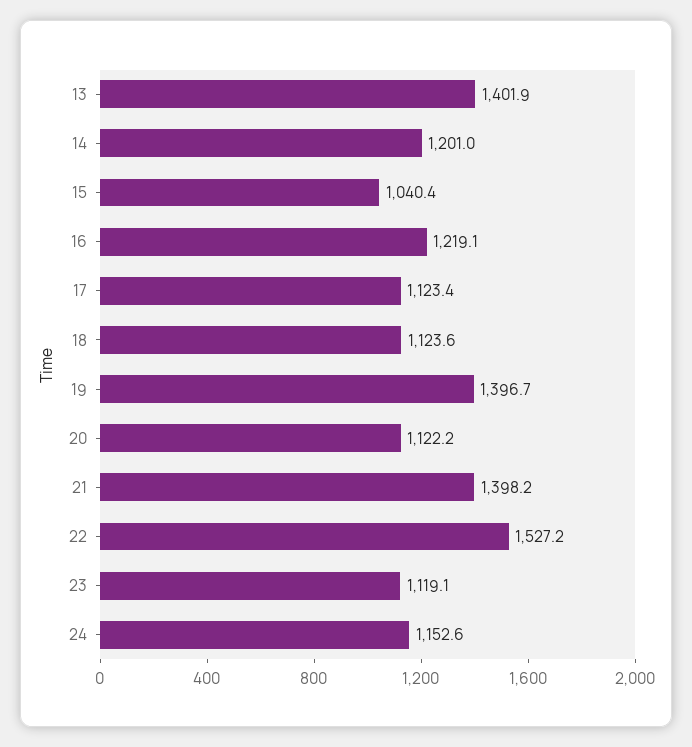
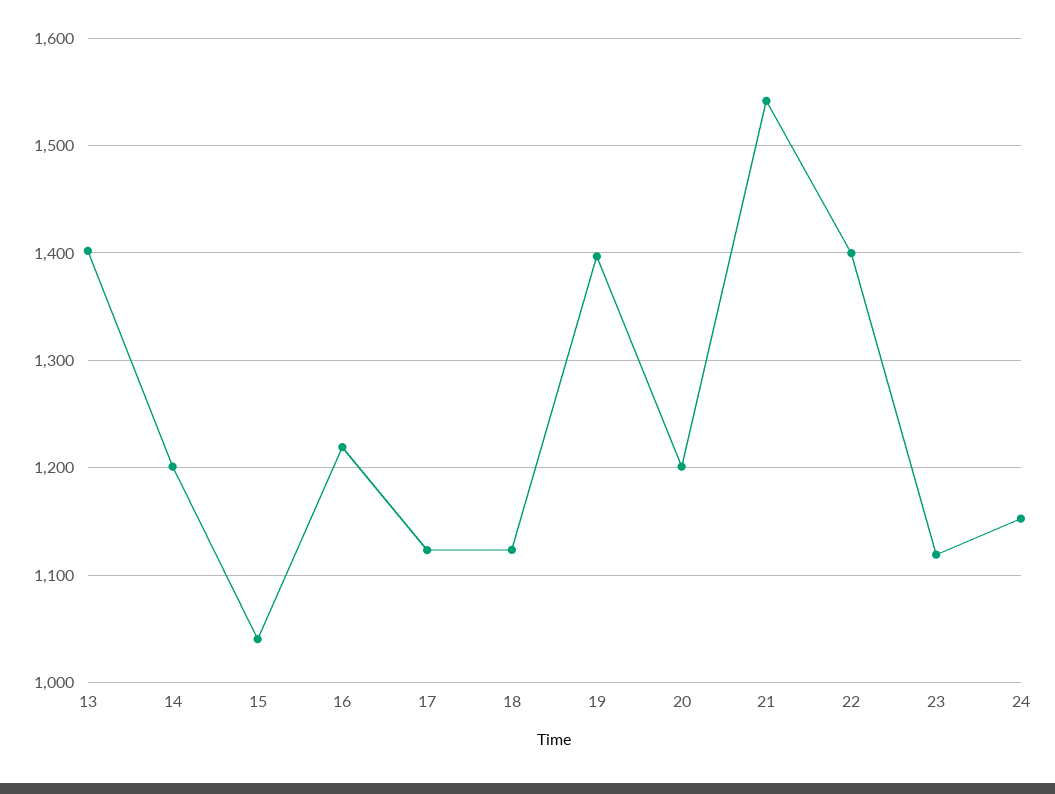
20: 1122.2 -> 1200
21: 1398.2 -> 1540
22: 1527.2 -> 1400

